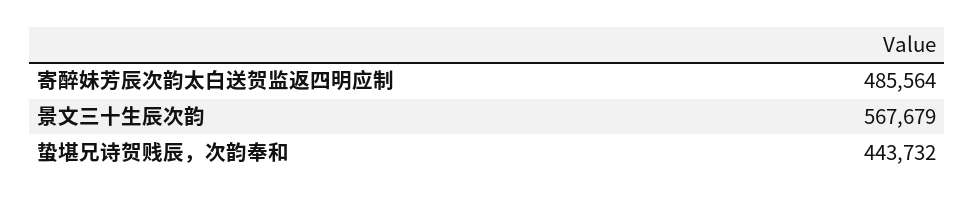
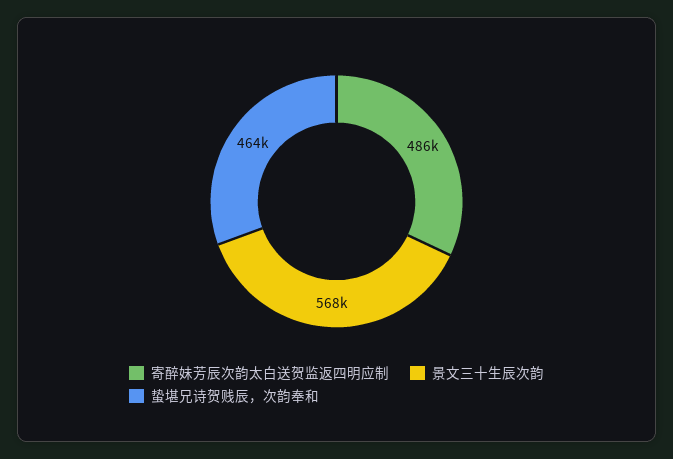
蛰堪兄诗贺贱辰，次韵奉和: 443732 -> 464000

